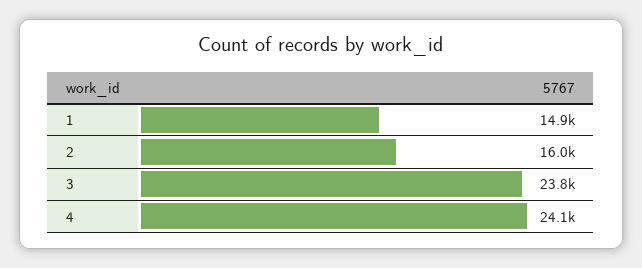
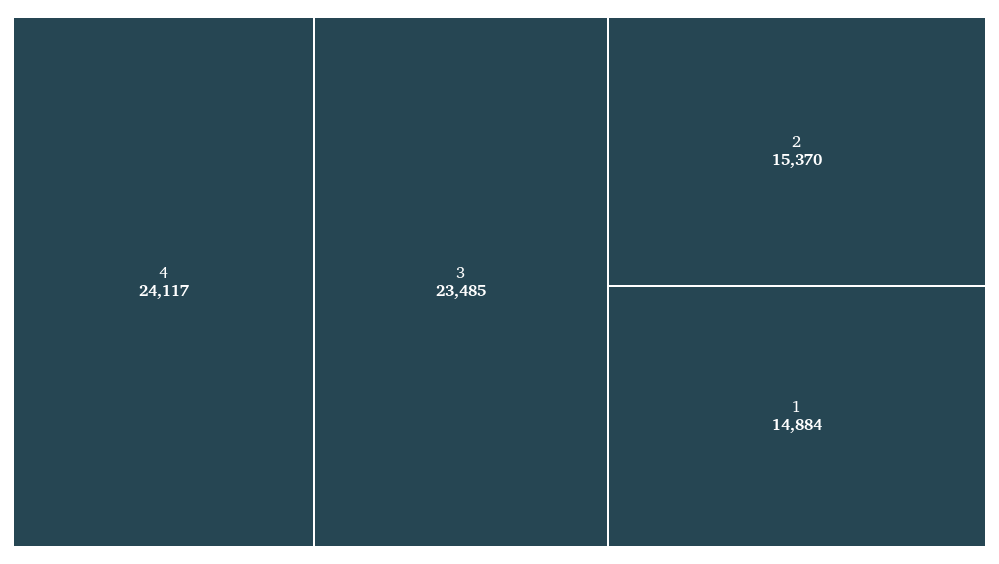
2: 16000 -> 15370
3: 23800 -> 23485

